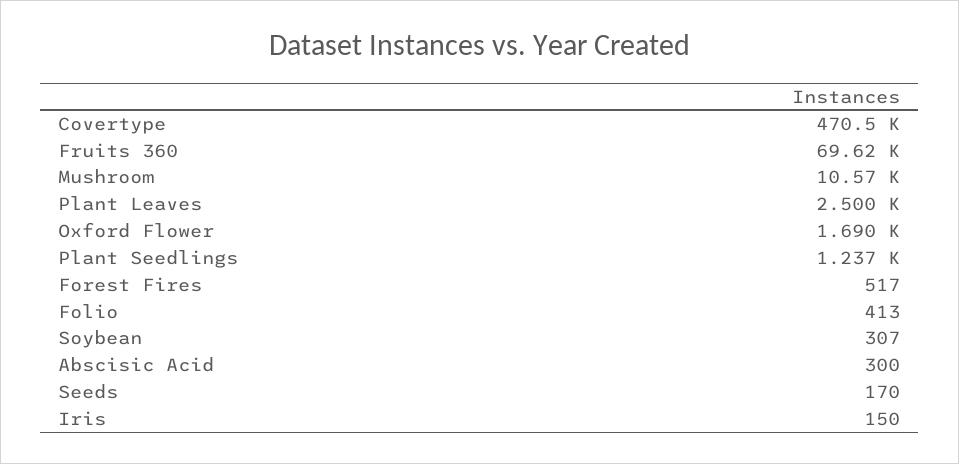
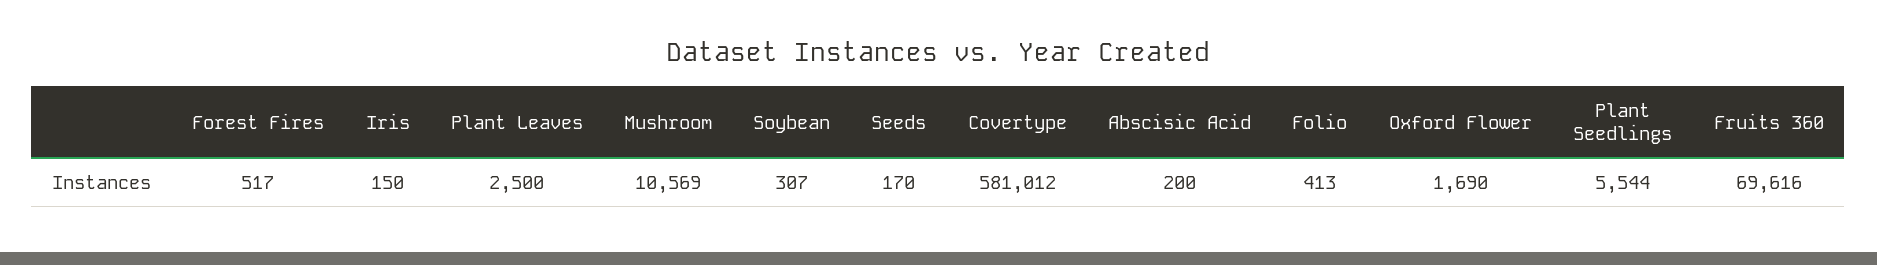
Covertype: 470500 -> 581012
Plant Seedlings: 1237 -> 5544
Abscisic Acid: 300 -> 200

